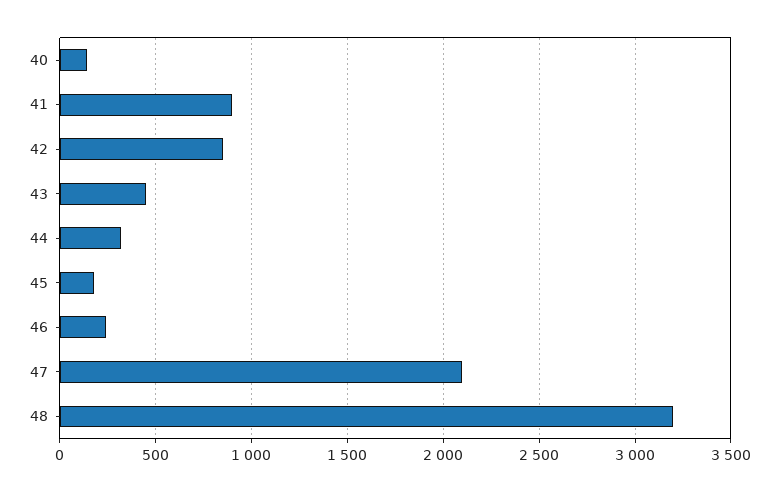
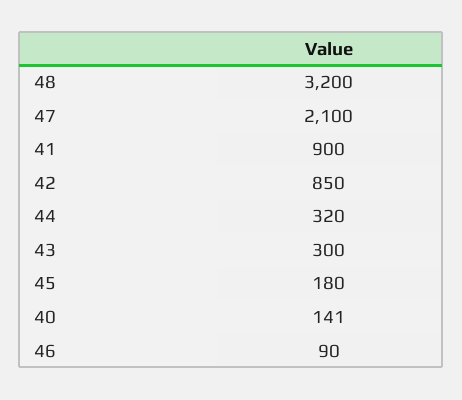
43: 450 -> 300
46: 250 -> 90

